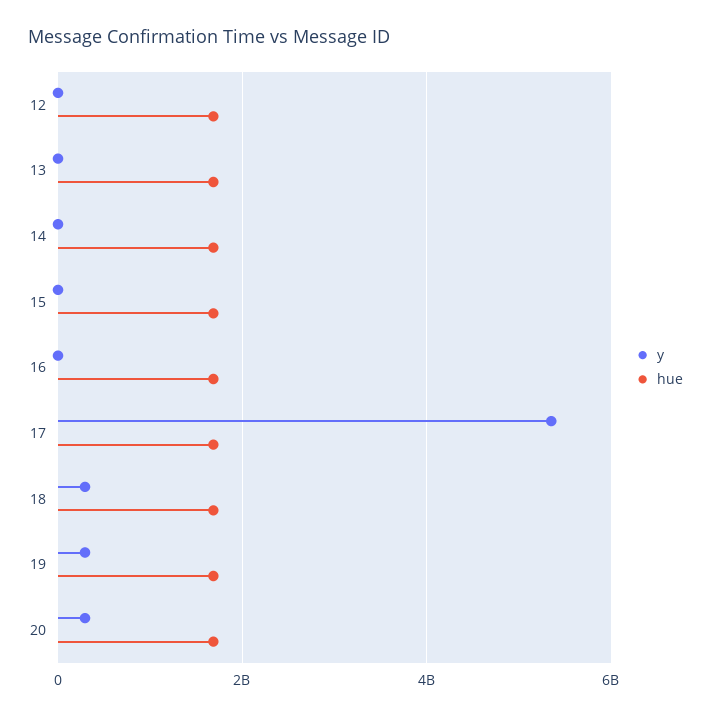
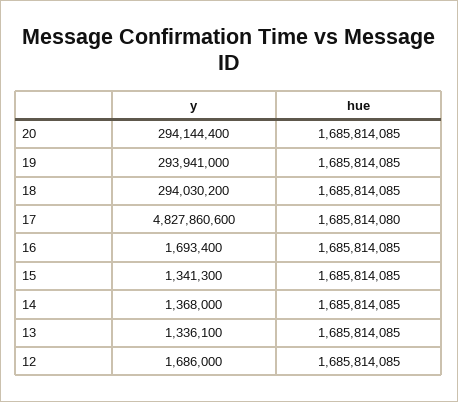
y, 17: 5400000000 -> 4827860600

